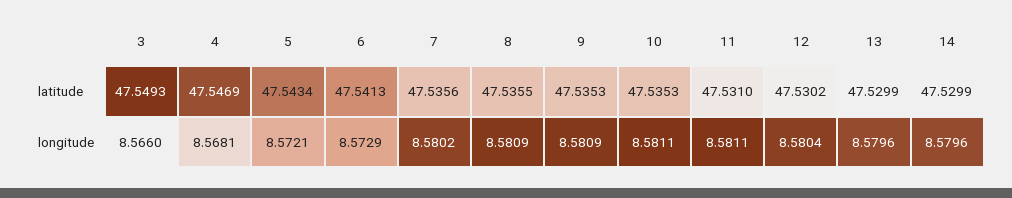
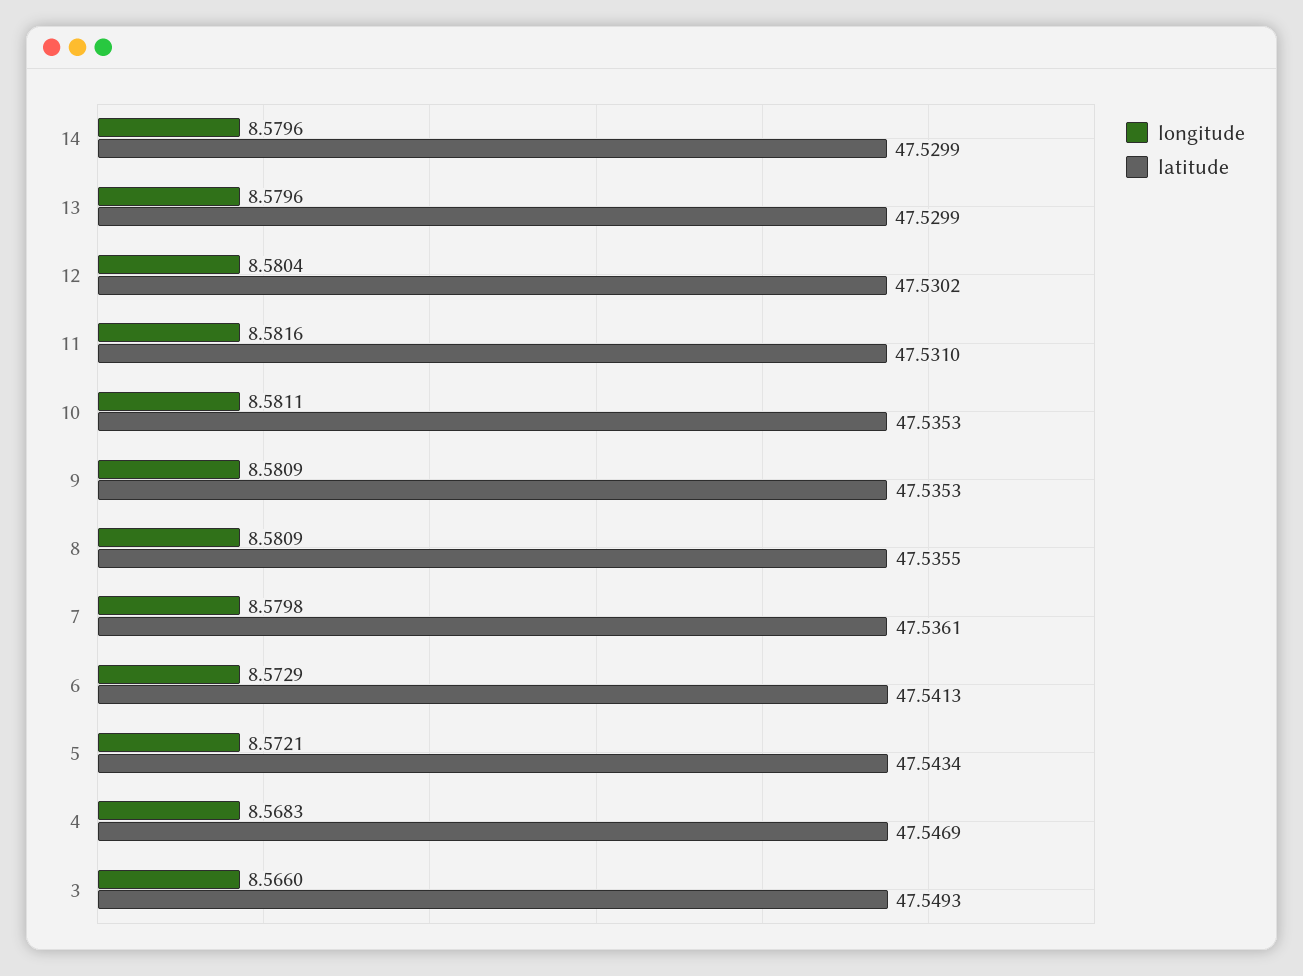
latitude, 7: 47.5356 -> 47.5361
longitude, 4: 8.5681 -> 8.5683
longitude, 7: 8.5802 -> 8.5798
longitude, 11: 8.5811 -> 8.5816

